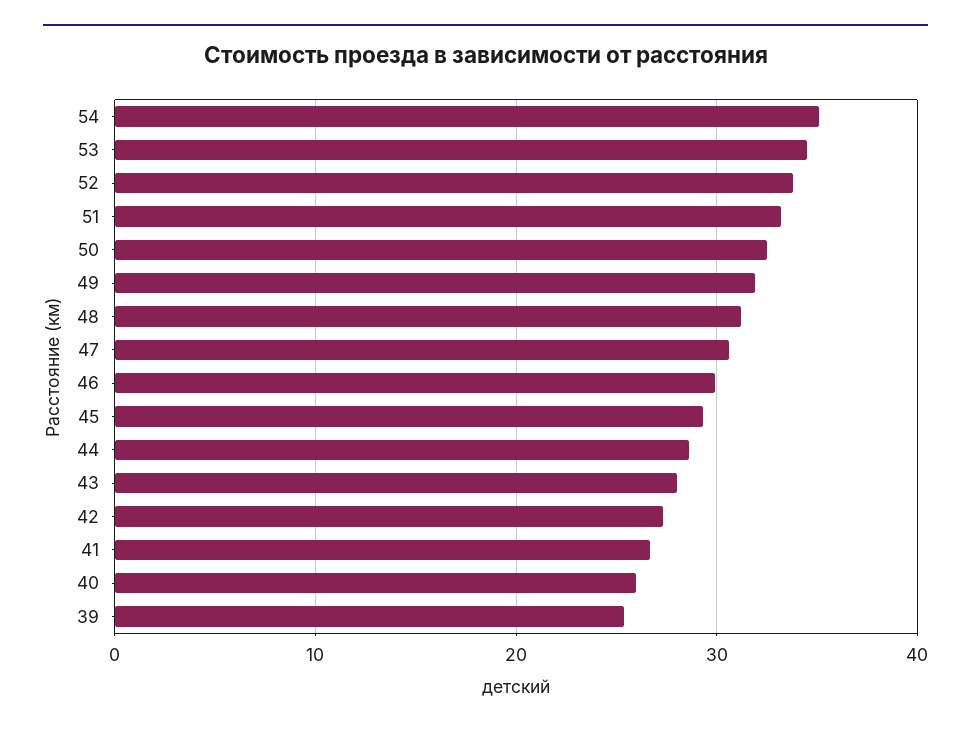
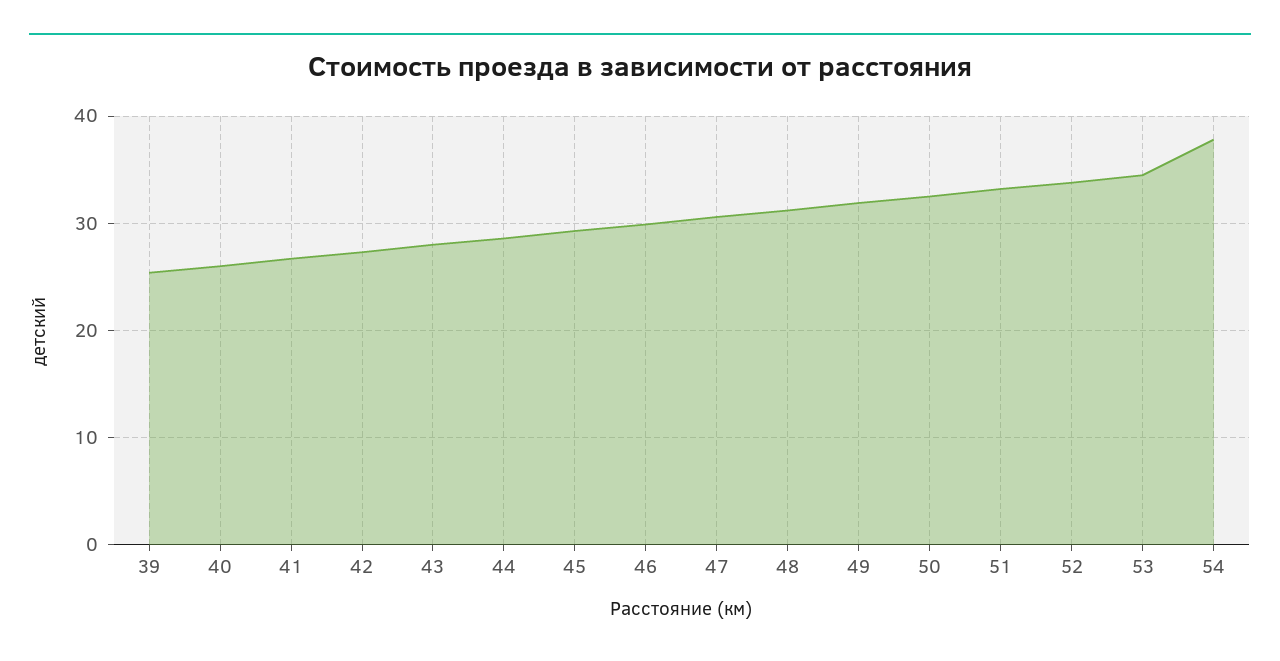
54: 35 -> 38

